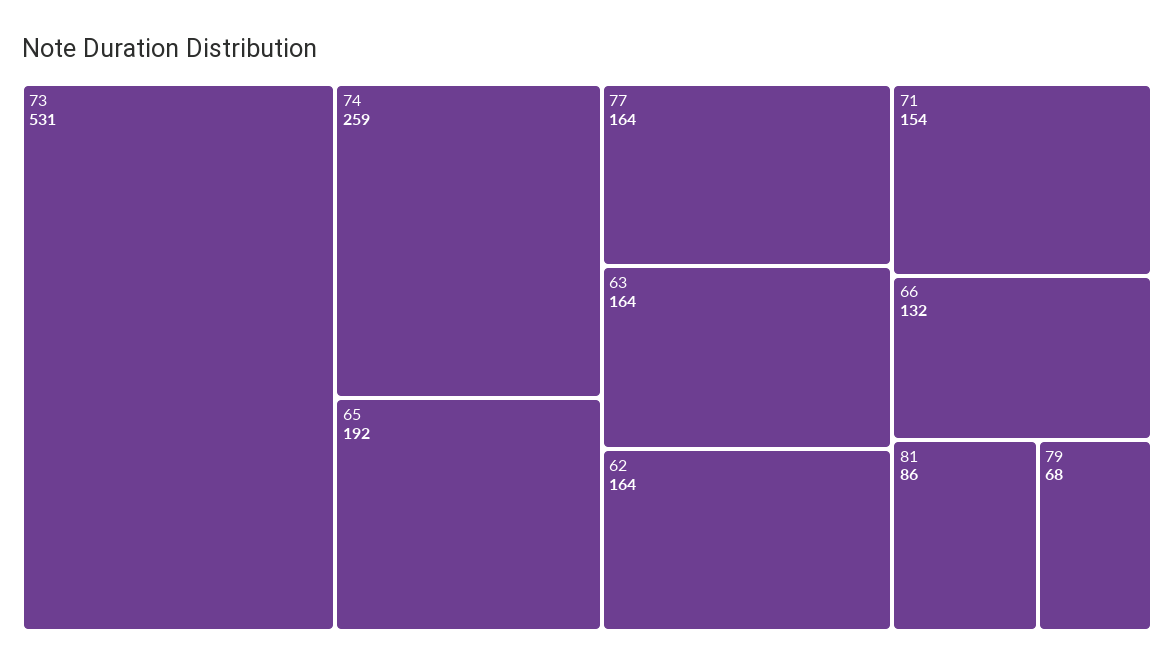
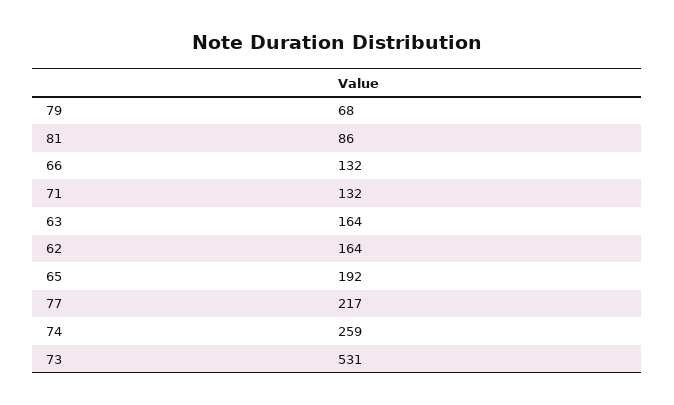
77: 164 -> 217
71: 154 -> 132

